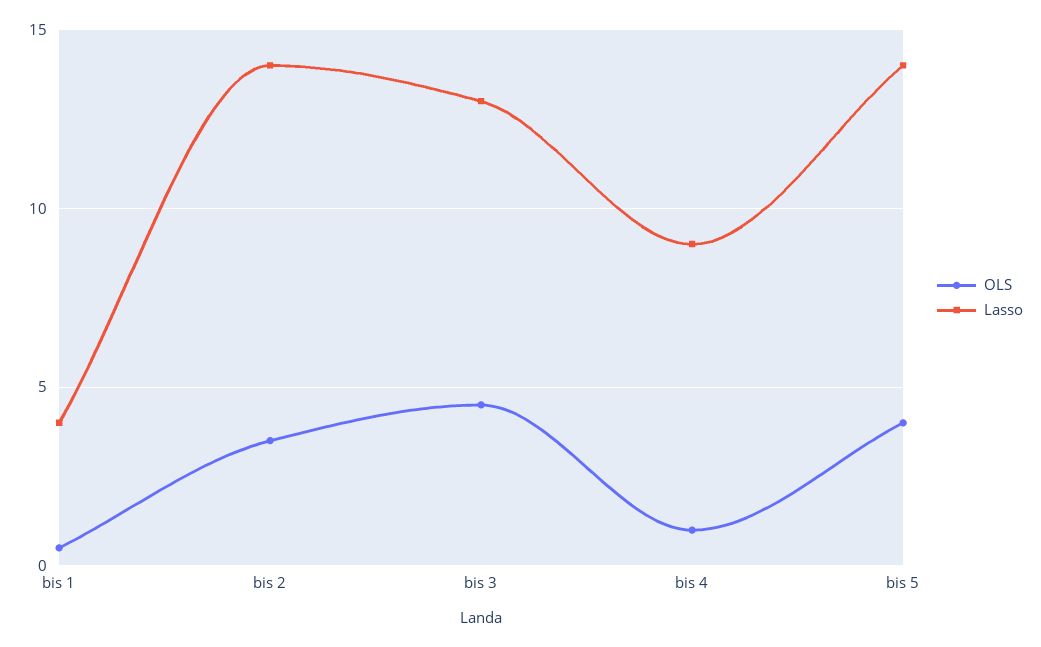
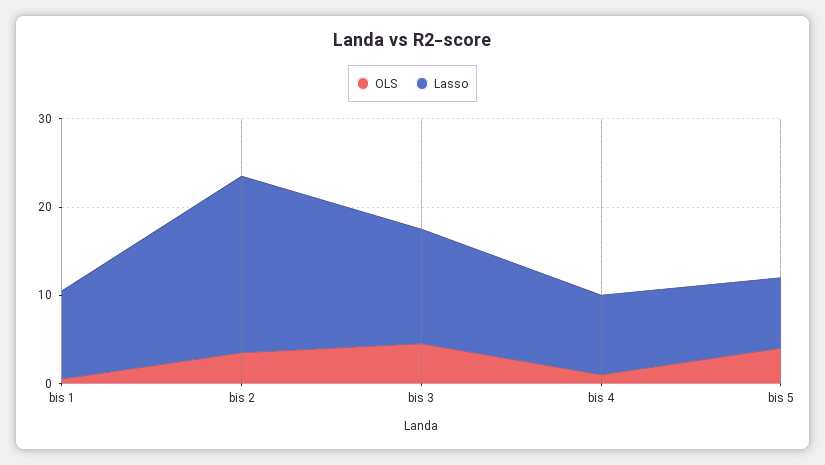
Lasso, bis 1: 4 -> 10
Lasso, bis 2: 14 -> 20
Lasso, bis 5: 14 -> 8

